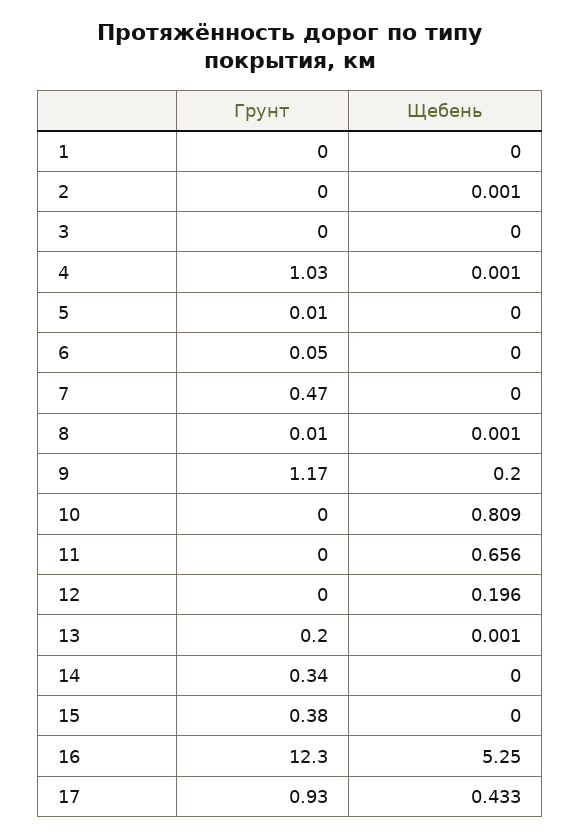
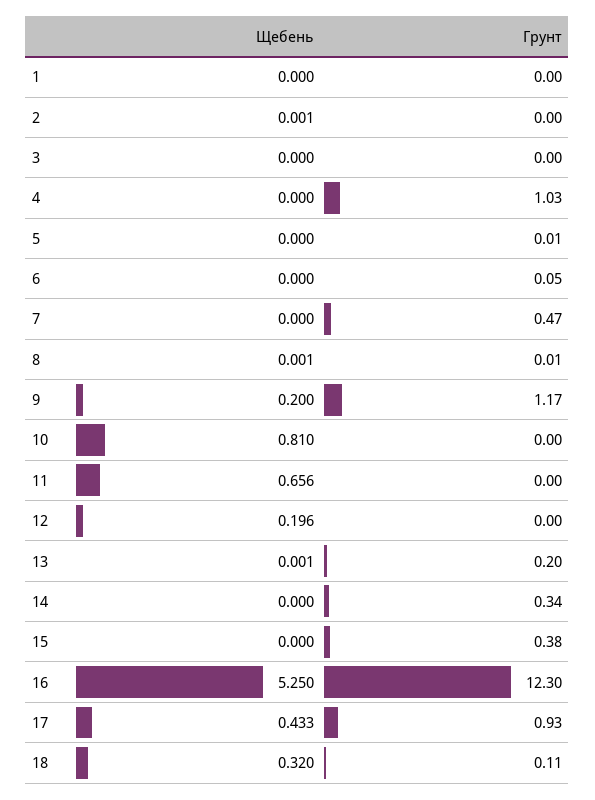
Щебень, 4: 0.001 -> 0
Щебень, 10: 0.809 -> 0.81
Щебень, 18: none -> 0.32
Грунт, 18: none -> 0.11

